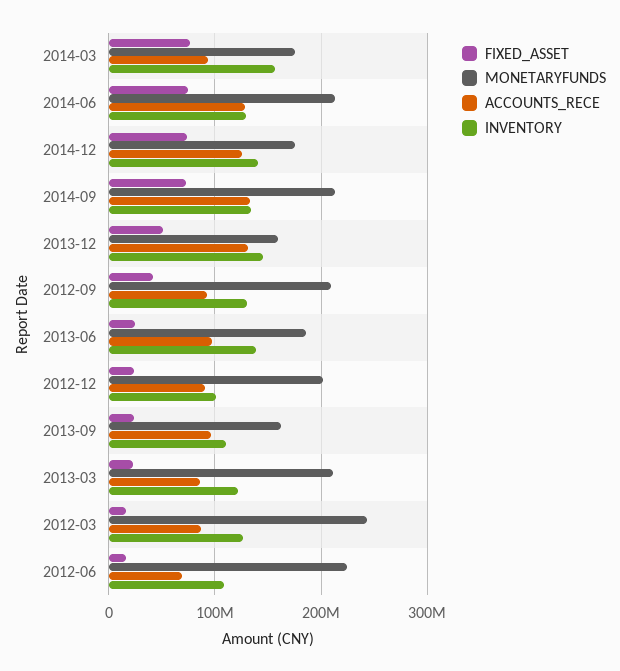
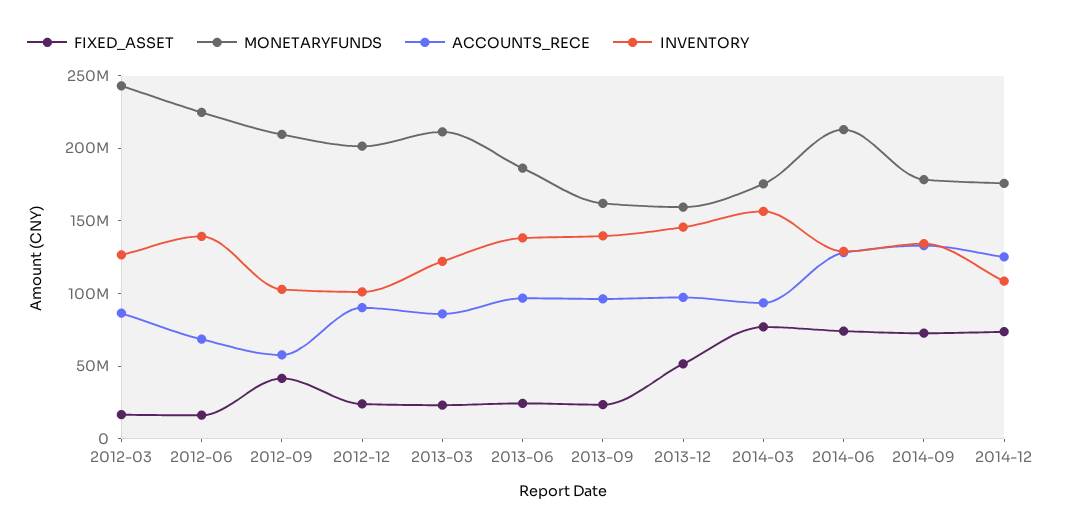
INVENTORY, 2014-12: 140000000 -> 110000000
MONETARYFUNDS, 2014-09: 210000000 -> 180000000
ACCOUNTS_RECE, 2013-12: 130000000 -> 100000000
ACCOUNTS_RECE, 2012-09: 90000000 -> 60000000
INVENTORY, 2012-09: 130000000 -> 100000000
INVENTORY, 2013-09: 110000000 -> 140000000
INVENTORY, 2012-06: 110000000 -> 140000000

